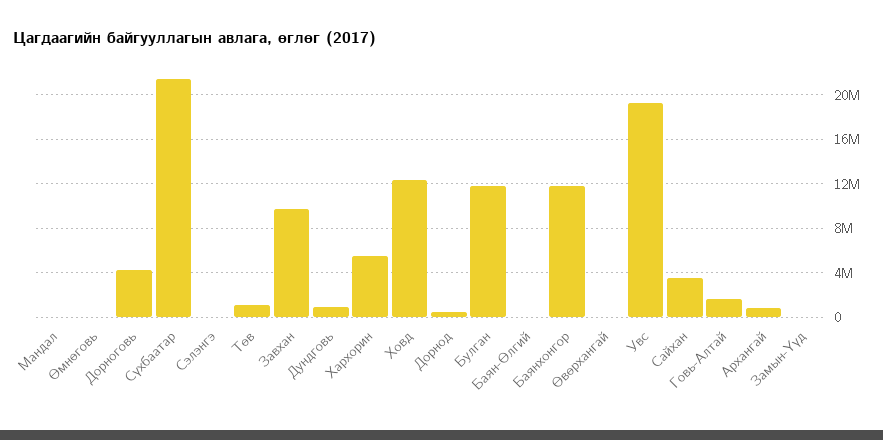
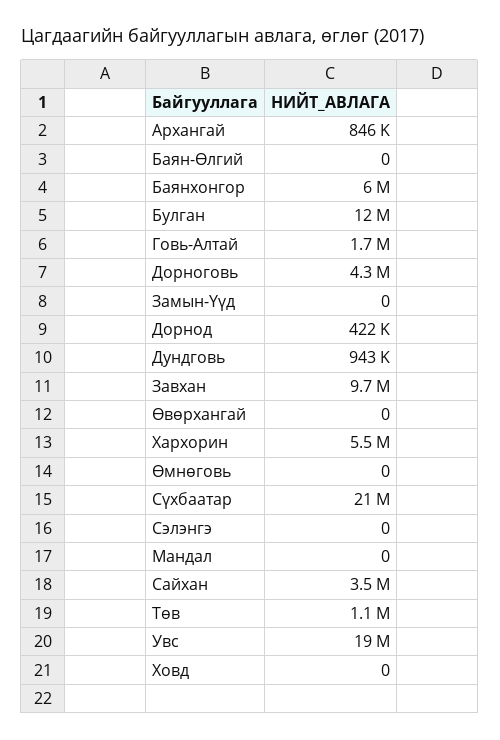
Ховд: 12000000 -> 0
Баянхонгор: 12000000 -> 6000000

